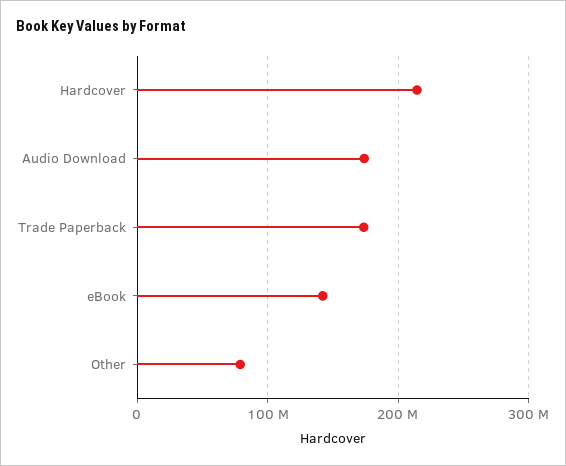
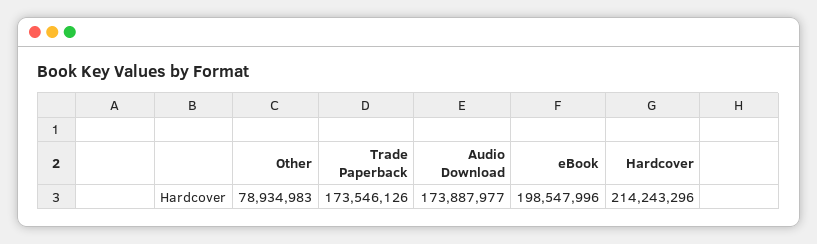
eBook: 140000000 -> 198547996

